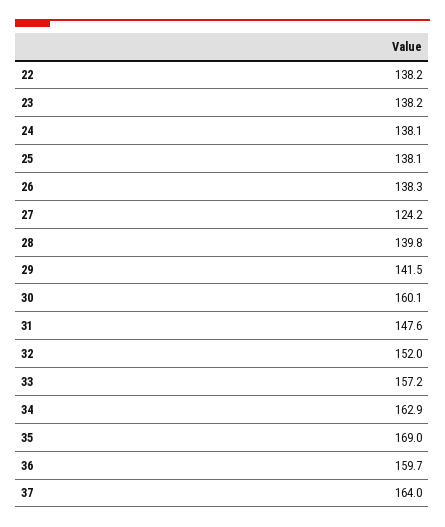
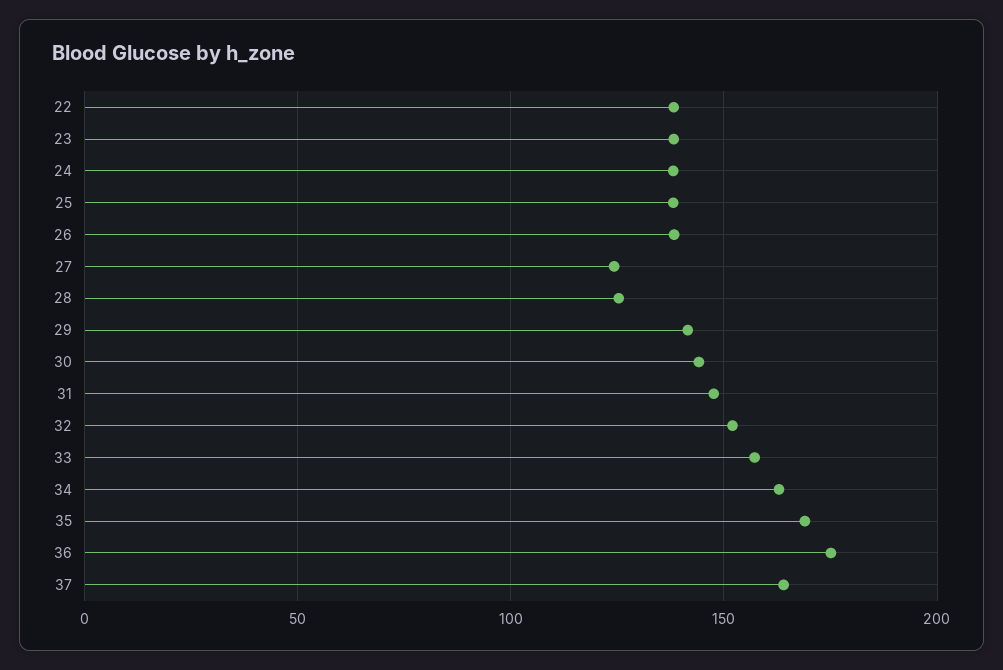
28: 139.8 -> 125
30: 160.1 -> 145
36: 159.7 -> 175

